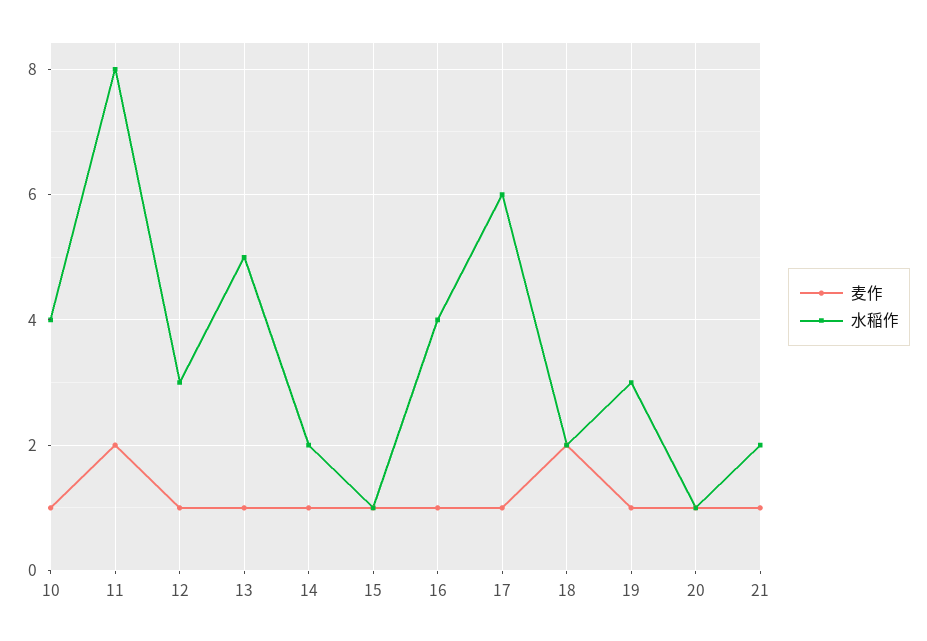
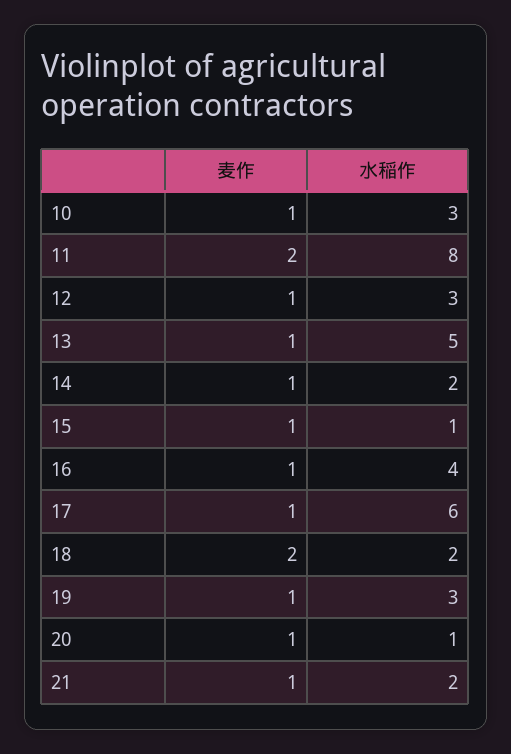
水稲作, 10: 4 -> 3

